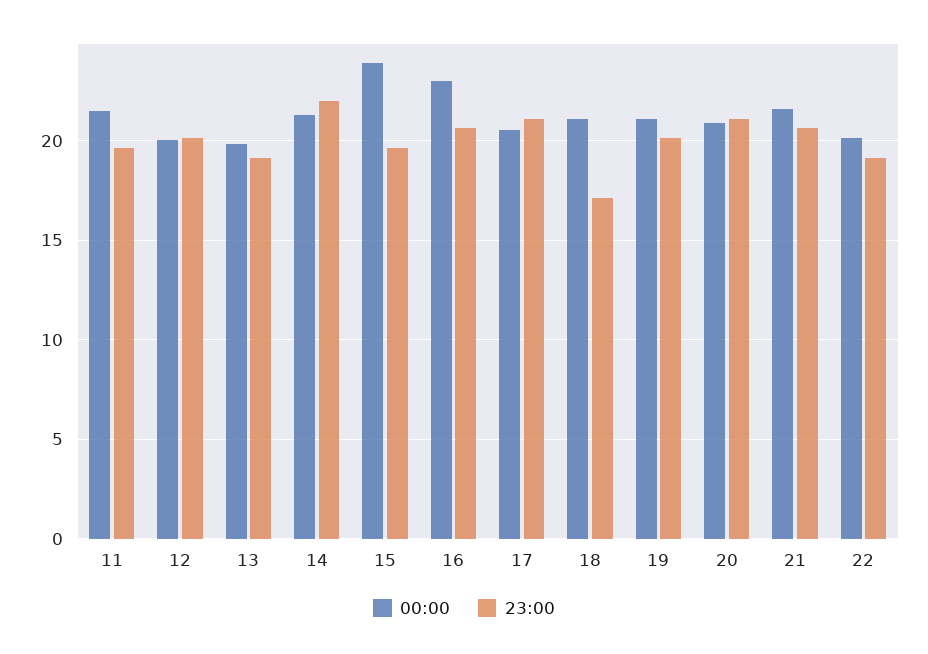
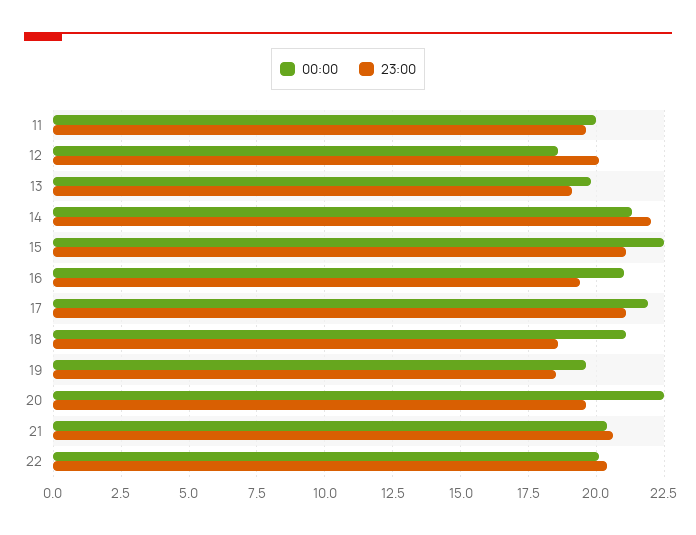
00:00, 11: 21.5 -> 20
00:00, 12: 20 -> 18.5
00:00, 15: 24 -> 22.5
23:00, 15: 19.5 -> 21
00:00, 16: 23 -> 21
23:00, 16: 20.5 -> 19.5
00:00, 17: 20.5 -> 22
23:00, 18: 17 -> 18.5
00:00, 19: 21 -> 19.5
23:00, 19: 20 -> 18.5
00:00, 20: 21 -> 22.5
23:00, 20: 21 -> 19.5
00:00, 21: 21.5 -> 20.5
23:00, 22: 19 -> 20.5

